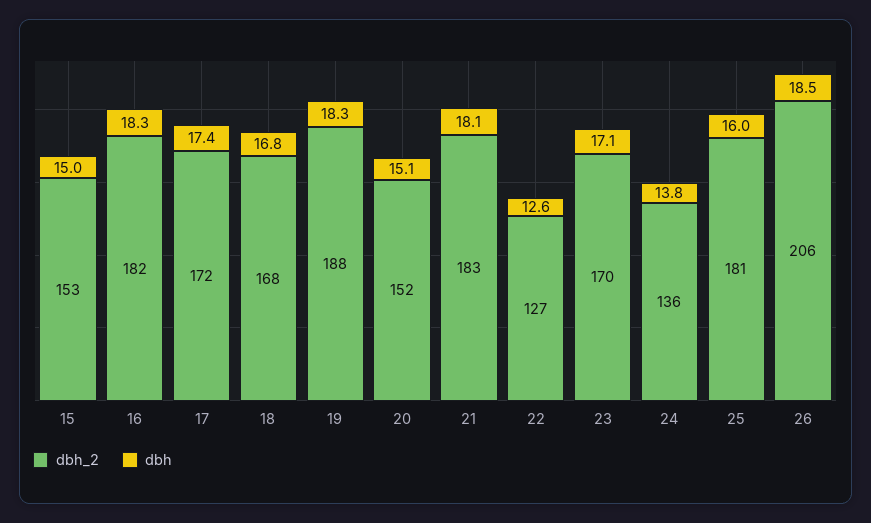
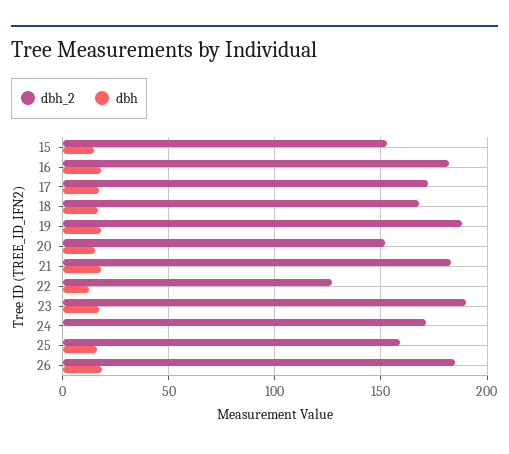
dbh_2, 23: 170 -> 190
dbh_2, 24: 136 -> 170
dbh, 24: 13.8 -> 0
dbh_2, 25: 181 -> 160
dbh_2, 26: 206 -> 185

